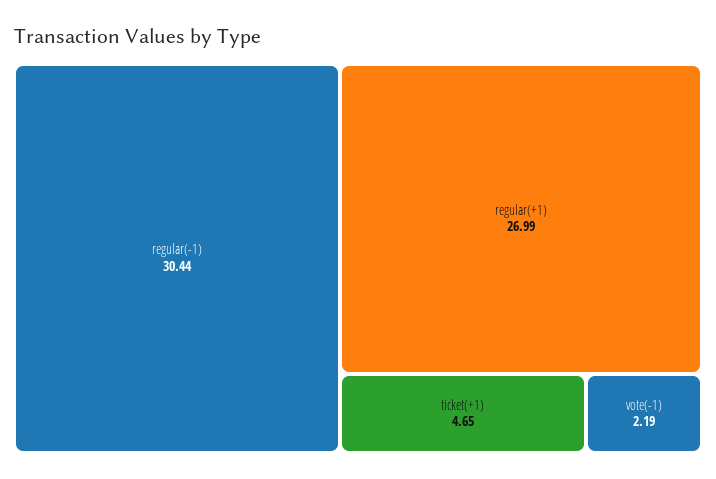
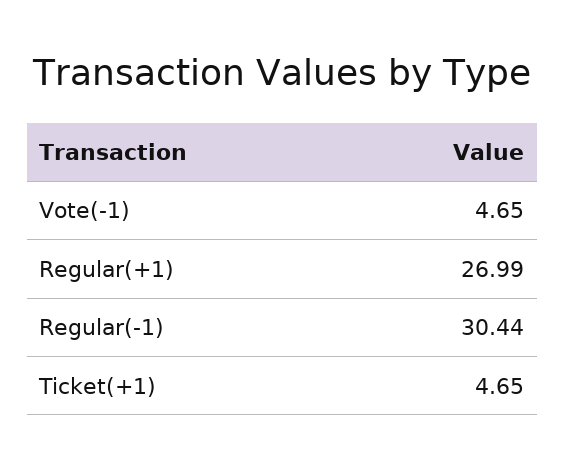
vote(-1): 2.19 -> 4.65

